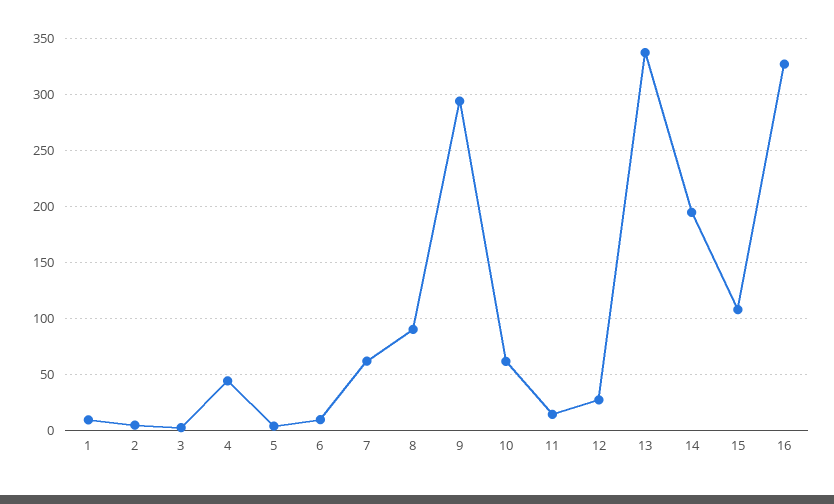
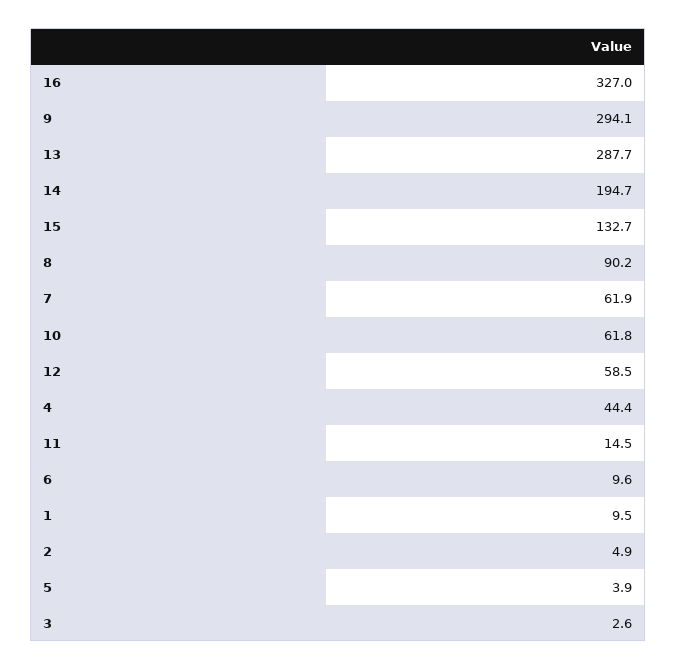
12: 30 -> 58.5
13: 340 -> 287.7
15: 110 -> 132.7

